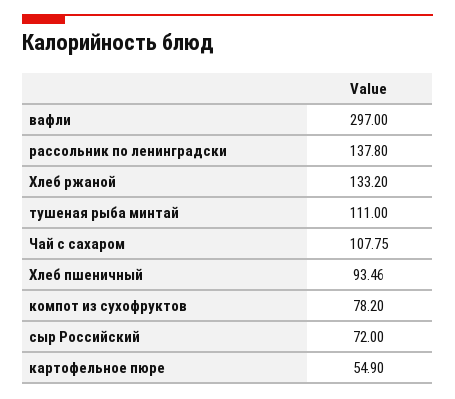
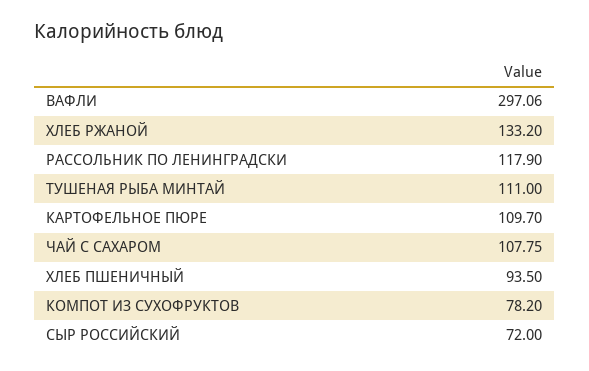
вафли: 297 -> 297.06
рассольник по ленинградски: 137.8 -> 117.9
Хлеб пшеничный: 93.46 -> 93.5
картофельное пюре: 54.9 -> 109.7

